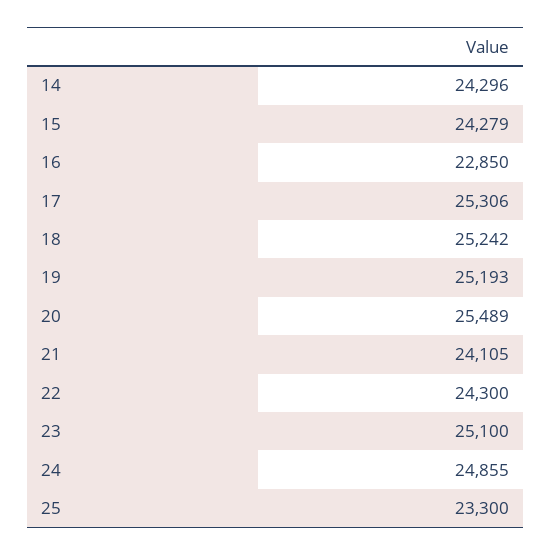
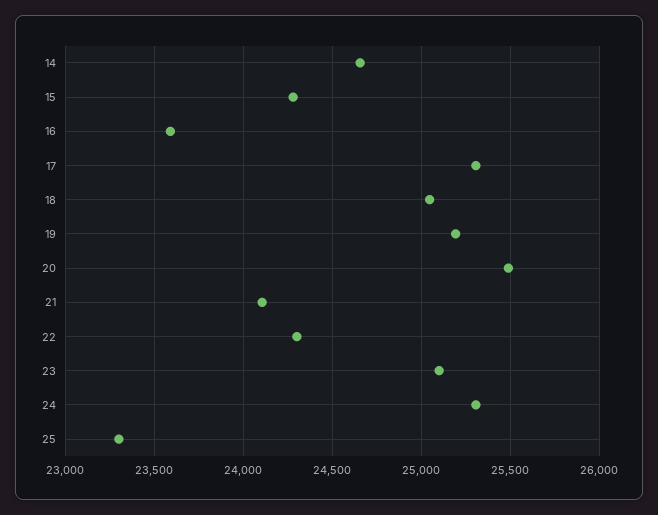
14: 24296 -> 24650
16: 22850 -> 23600
18: 25242 -> 25050
24: 24855 -> 25300

